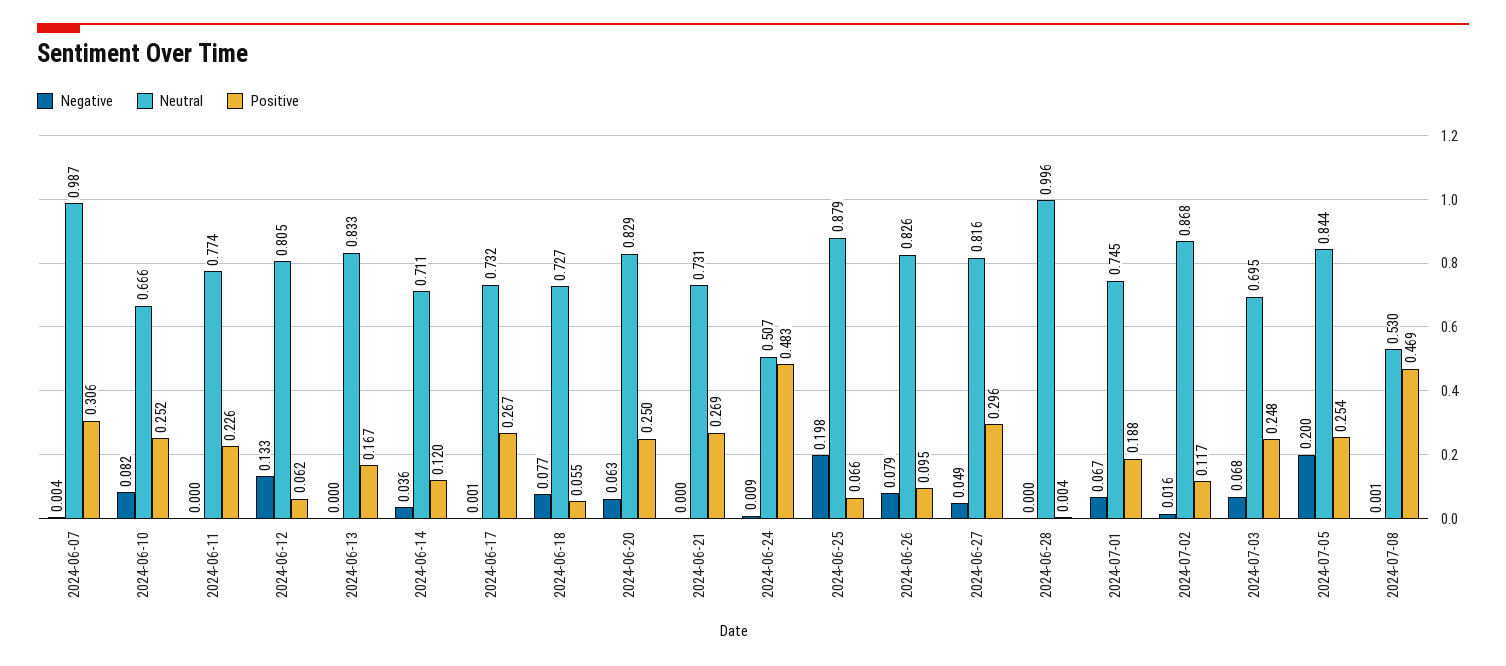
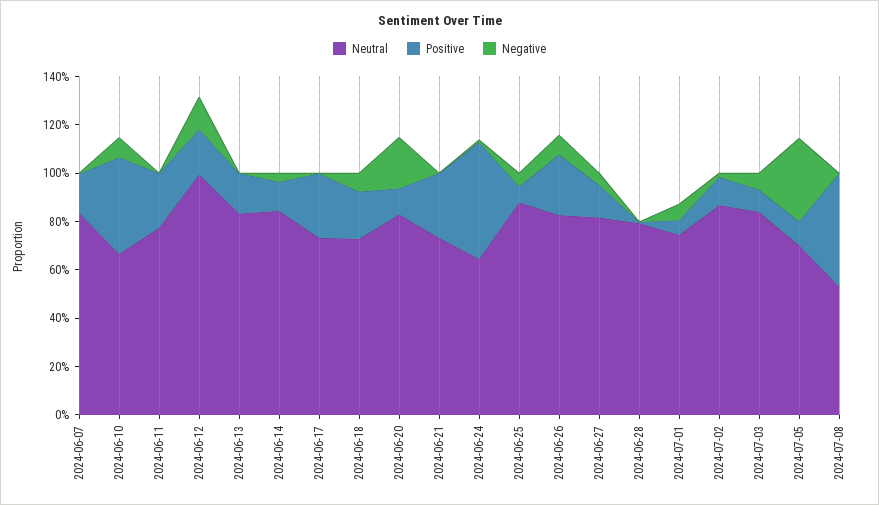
Neutral, 2024-06-07: 0.987 -> 0.85
Positive, 2024-06-07: 0.306 -> 0.15
Positive, 2024-06-10: 0.252 -> 0.4
Neutral, 2024-06-12: 0.805 -> 1
Positive, 2024-06-12: 0.062 -> 0.2
Neutral, 2024-06-14: 0.711 -> 0.85
Positive, 2024-06-18: 0.055 -> 0.2
Negative, 2024-06-20: 0.063 -> 0.2
Positive, 2024-06-20: 0.25 -> 0.1
Neutral, 2024-06-24: 0.507 -> 0.65
Negative, 2024-06-25: 0.198 -> 0.05
Positive, 2024-06-26: 0.095 -> 0.25
Positive, 2024-06-27: 0.296 -> 0.15
Neutral, 2024-06-28: 0.996 -> 0.8
Positive, 2024-07-01: 0.188 -> 0.05
Neutral, 2024-07-03: 0.695 -> 0.85
Positive, 2024-07-03: 0.248 -> 0.1
Negative, 2024-07-05: 0.2 -> 0.35
Neutral, 2024-07-05: 0.844 -> 0.7
Positive, 2024-07-05: 0.254 -> 0.1

